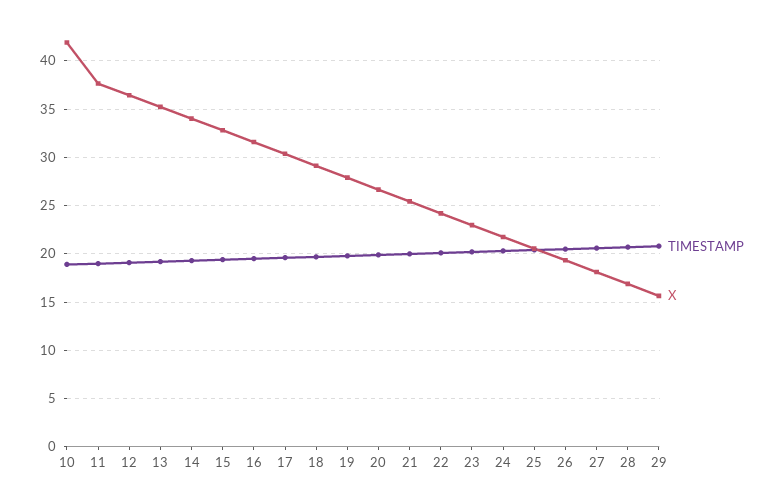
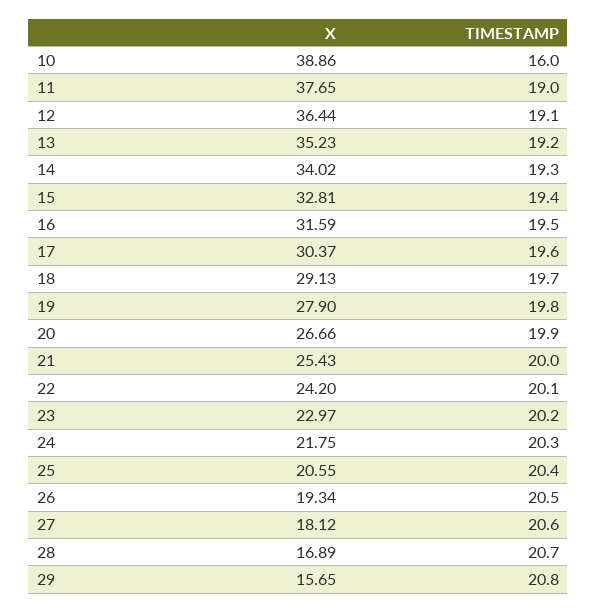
TIMESTAMP, 10: 19 -> 16
X, 10: 42 -> 38.86

